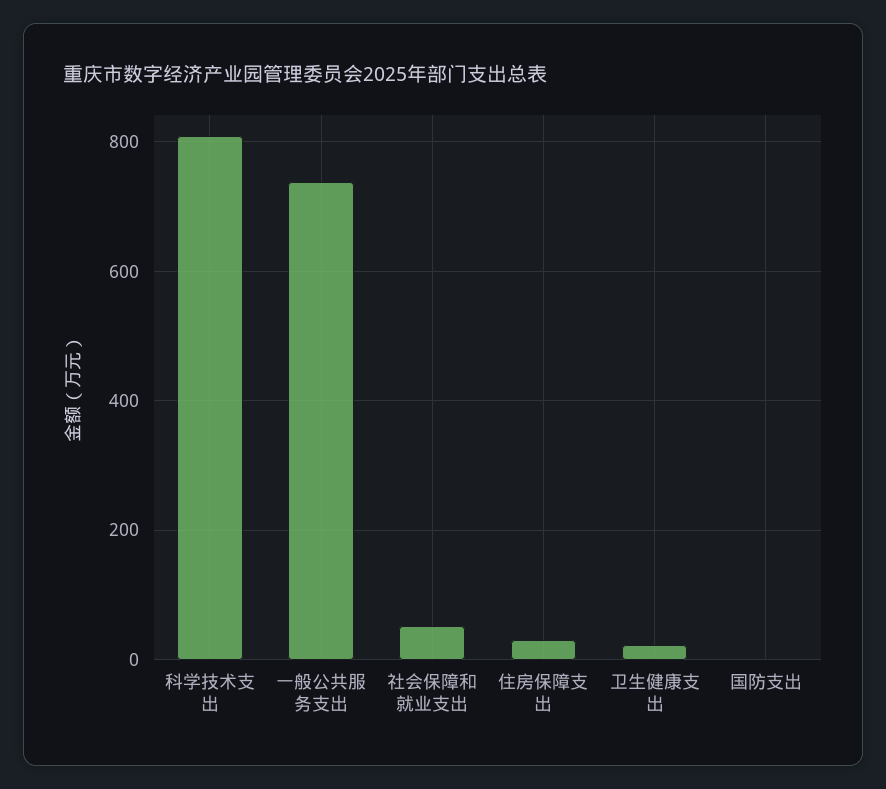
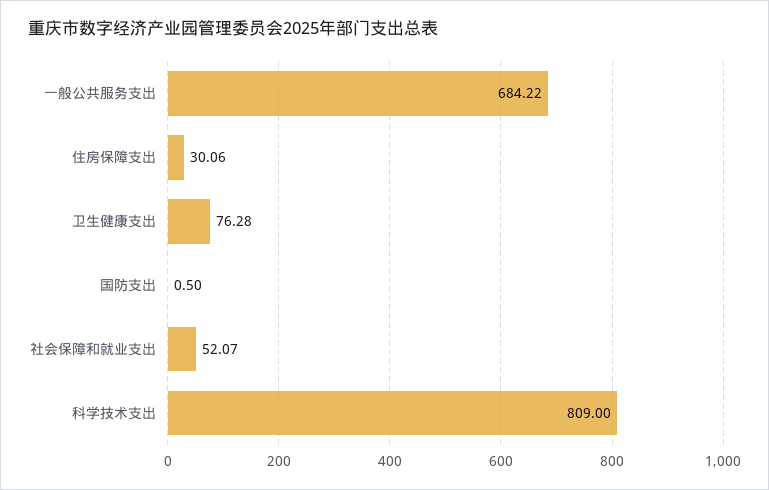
一般公共服务支出: 740 -> 684.22
卫生健康支出: 20 -> 76.28

